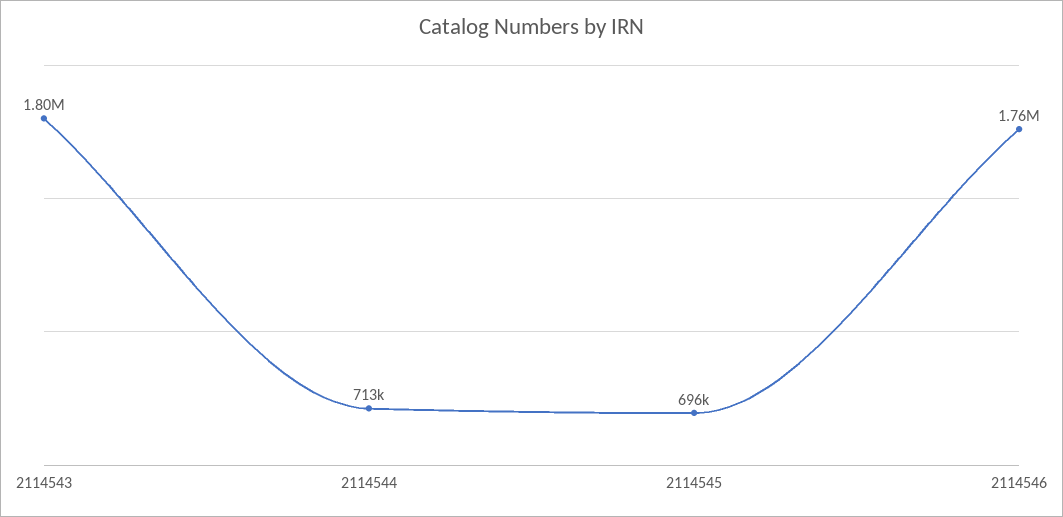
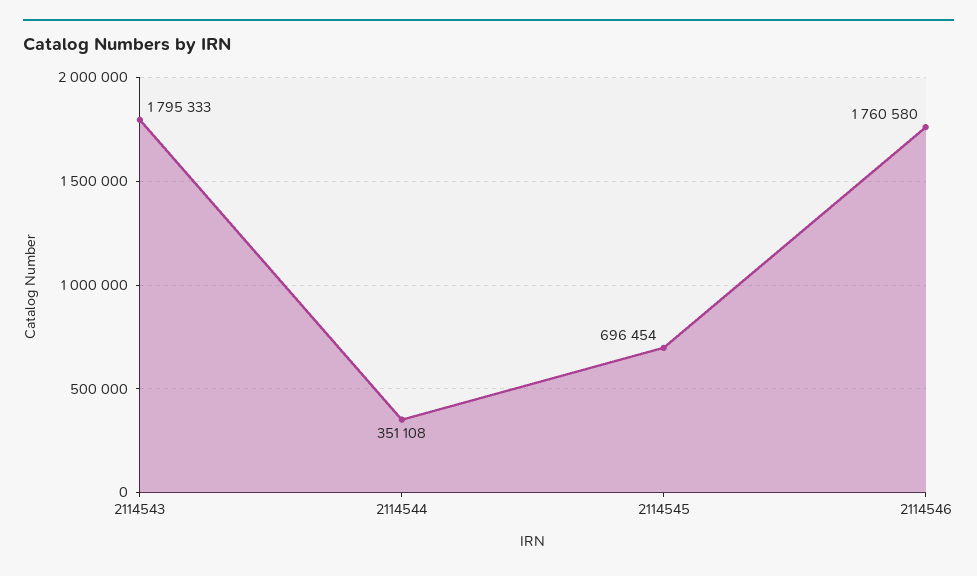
2114544: 713000 -> 351108

